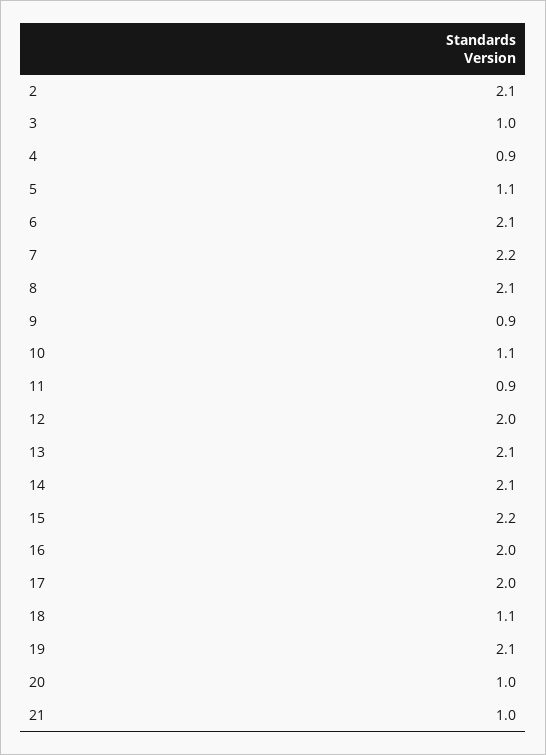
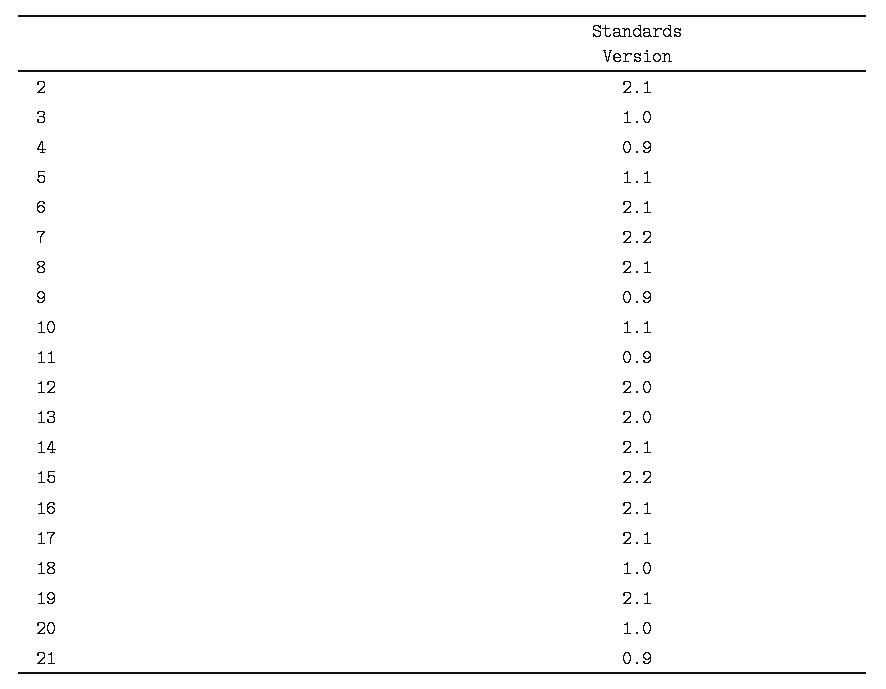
13: 2.1 -> 2
16: 2 -> 2.1
17: 2 -> 2.1
18: 1.1 -> 1
21: 1 -> 0.9

